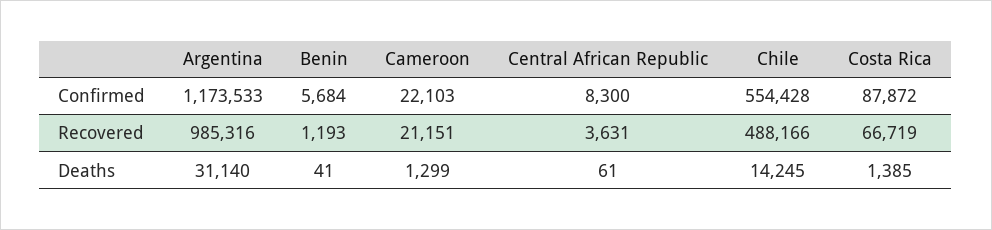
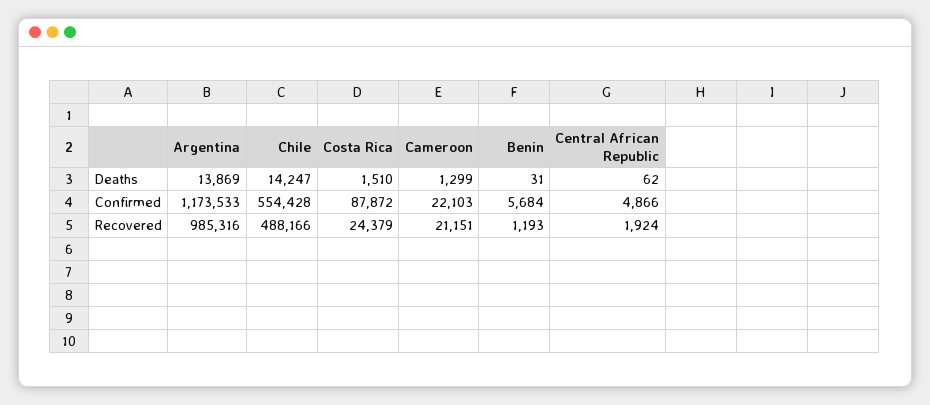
Central African Republic, Confirmed: 8300 -> 4866
Central African Republic, Recovered: 3631 -> 1924
Costa Rica, Recovered: 66719 -> 24379
Argentina, Deaths: 31140 -> 13869
Benin, Deaths: 41 -> 31
Central African Republic, Deaths: 61 -> 62
Chile, Deaths: 14245 -> 14247
Costa Rica, Deaths: 1385 -> 1510

